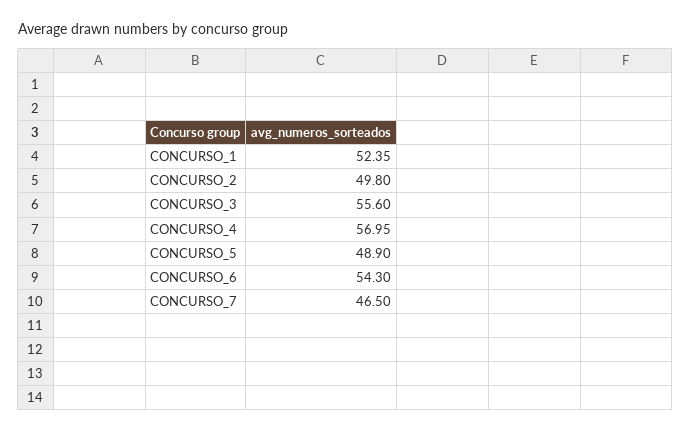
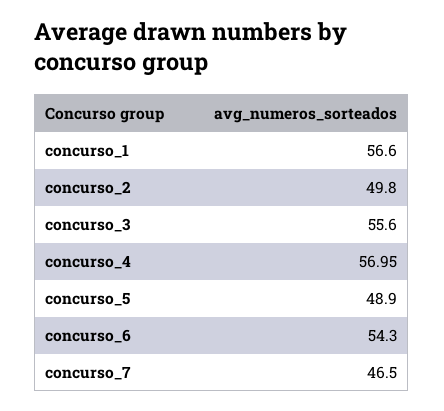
CONCURSO_1: 52.35 -> 56.6

